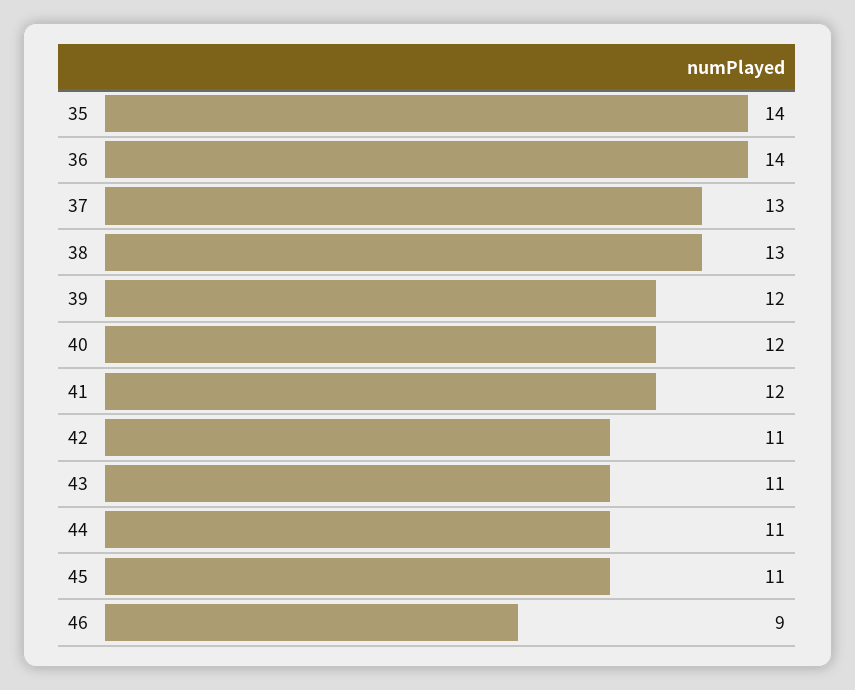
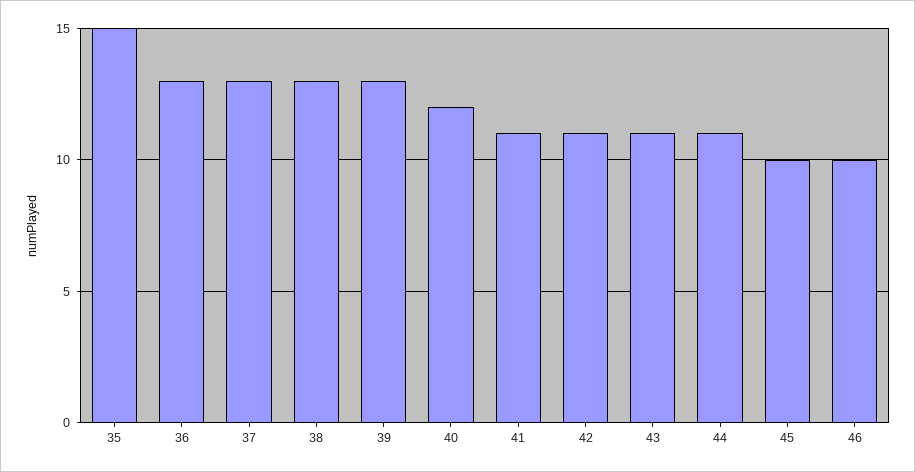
35: 14 -> 15
36: 14 -> 13
39: 12 -> 13
41: 12 -> 11
45: 11 -> 10
46: 9 -> 10

